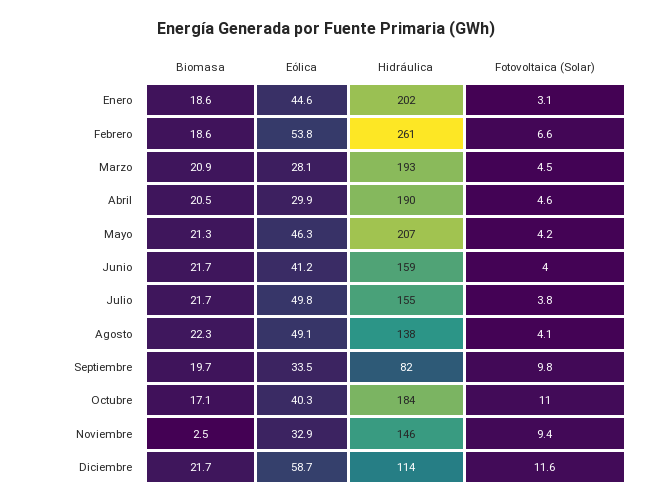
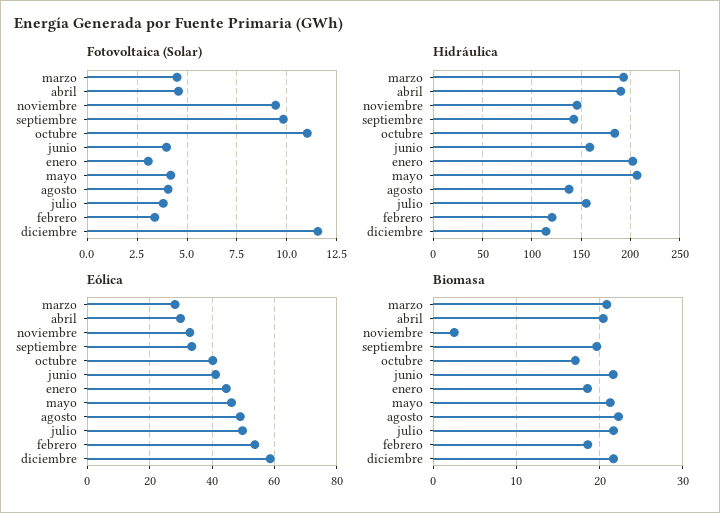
Hidráulica, Febrero: 261 -> 120
Fotovoltaica (Solar), Febrero: 6.6 -> 3.5
Hidráulica, Septiembre: 82 -> 140

